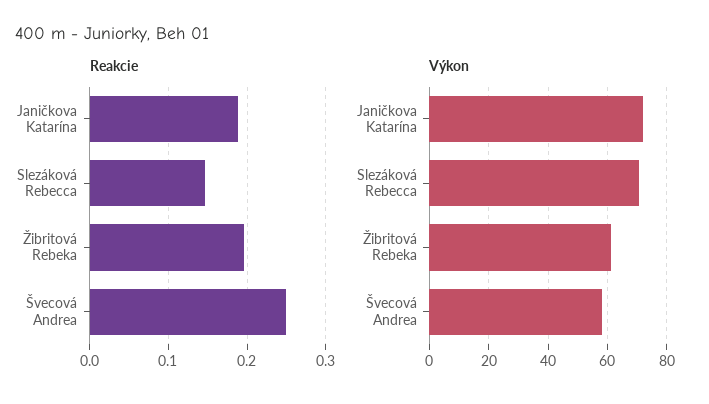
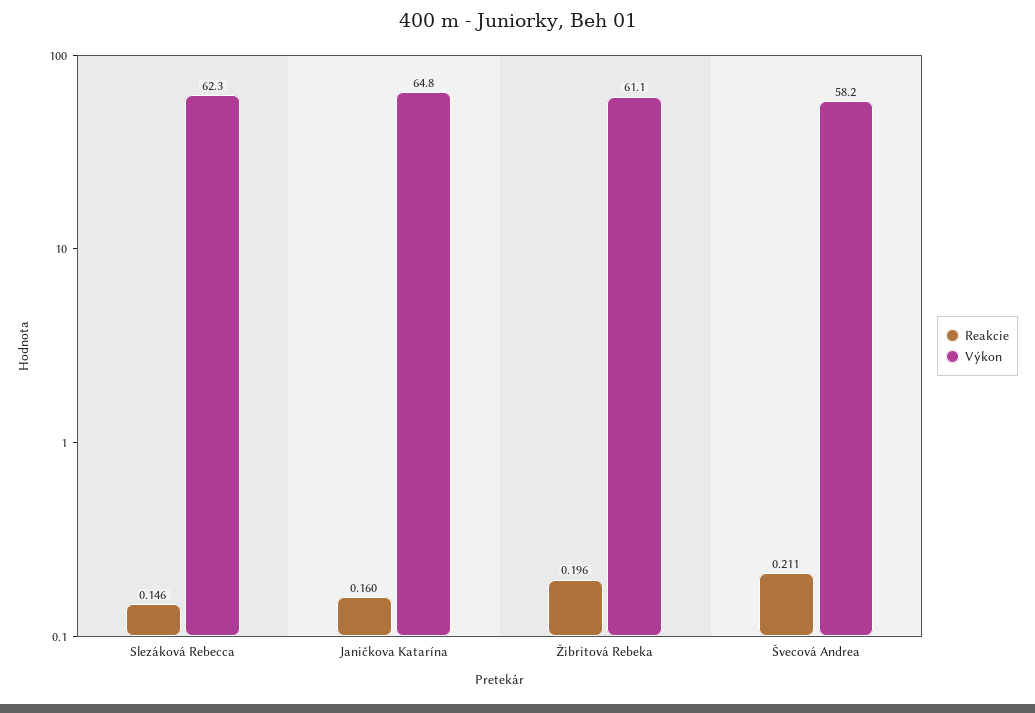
Reakcie, Janičkova Katarína: 0.19 -> 0.16
Reakcie, Švecová Andrea: 0.25 -> 0.211
Výkon, Janičkova Katarína: 72.5 -> 64.8
Výkon, Slezáková Rebecca: 70 -> 62.3

